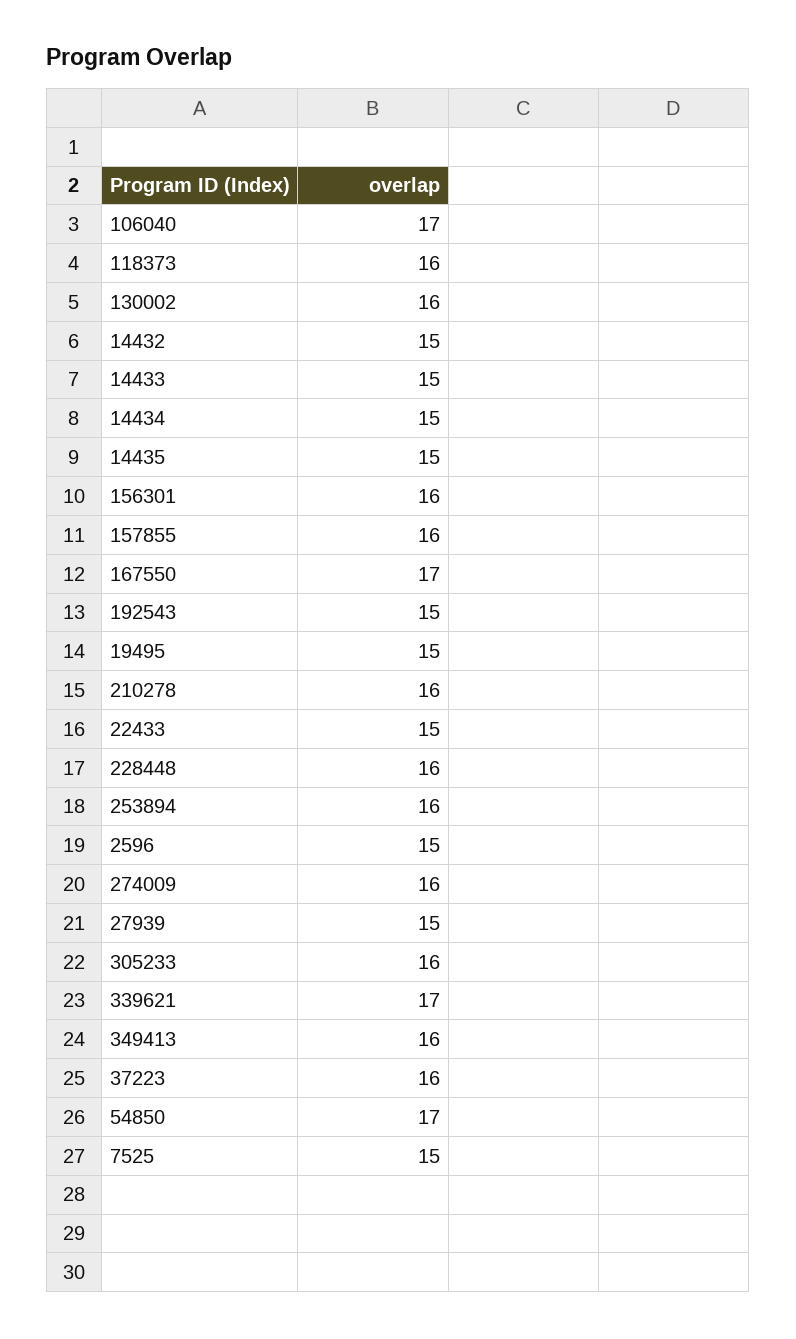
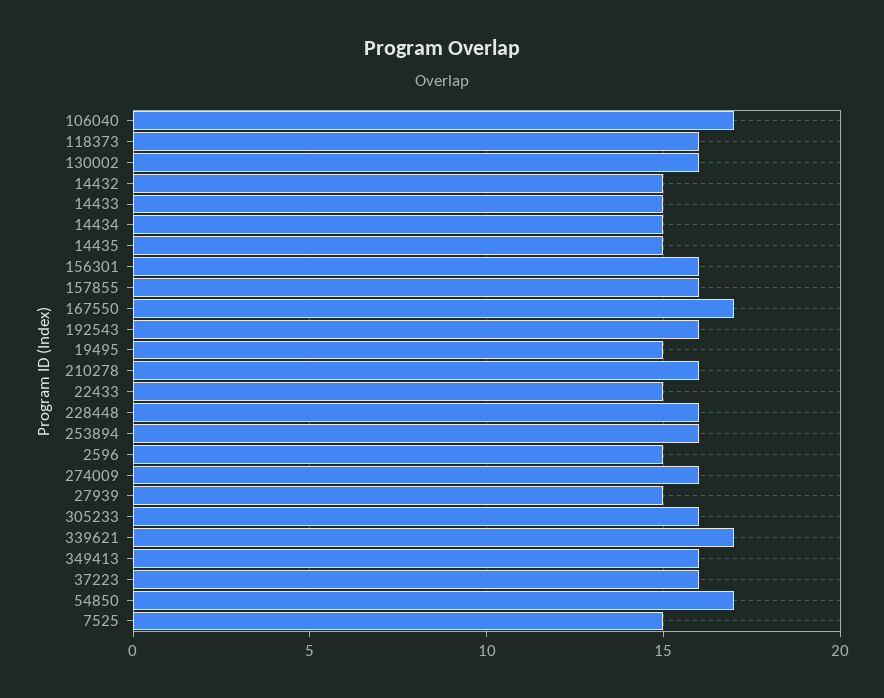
192543: 15 -> 16

